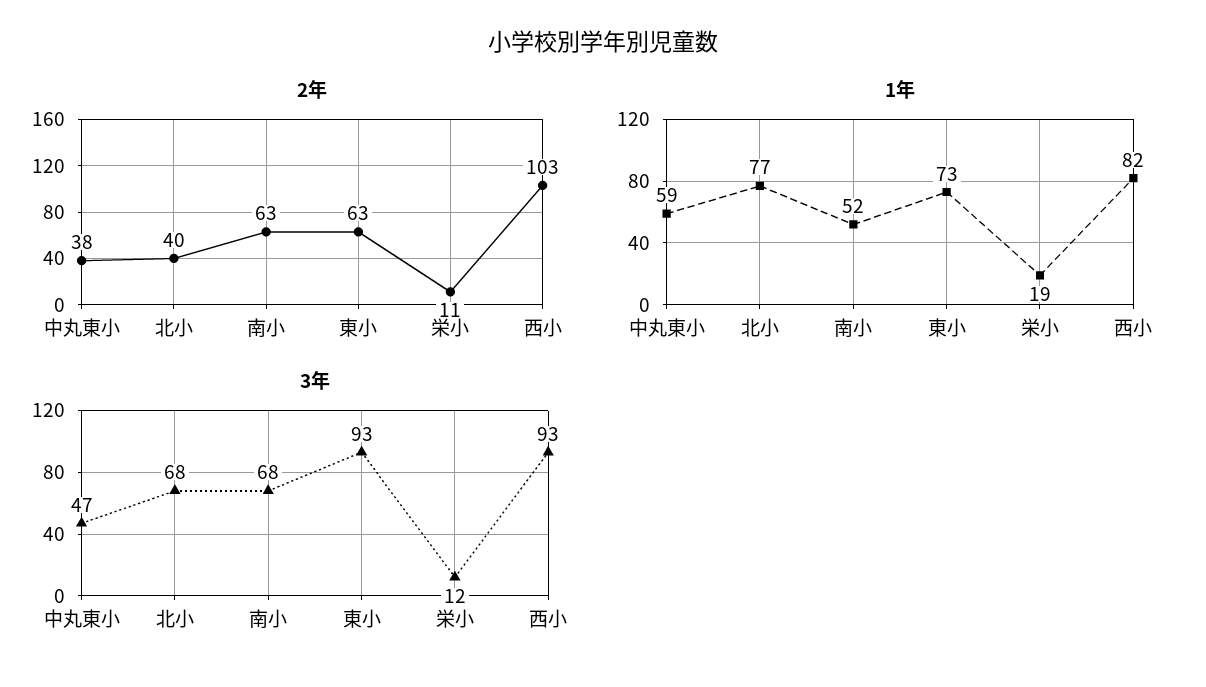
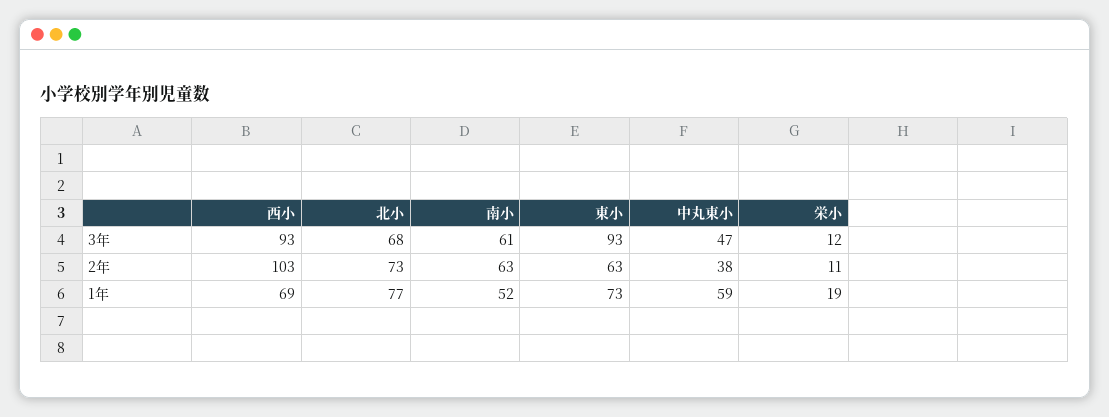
2年, 北小: 40 -> 73
1年, 西小: 82 -> 69
3年, 南小: 68 -> 61

